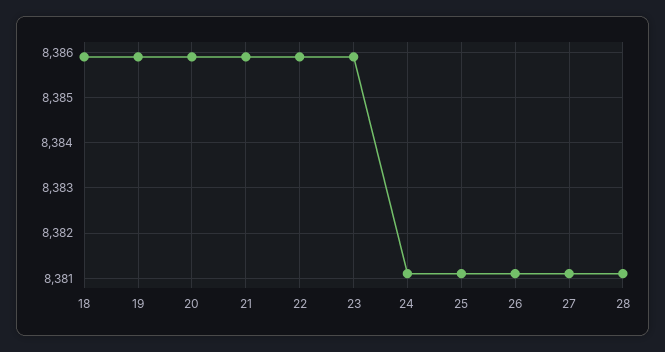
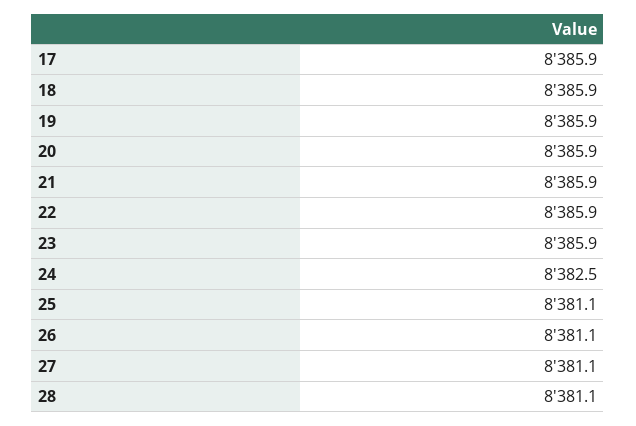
24: 8381 -> 8382.5
17: none -> 8385.9

